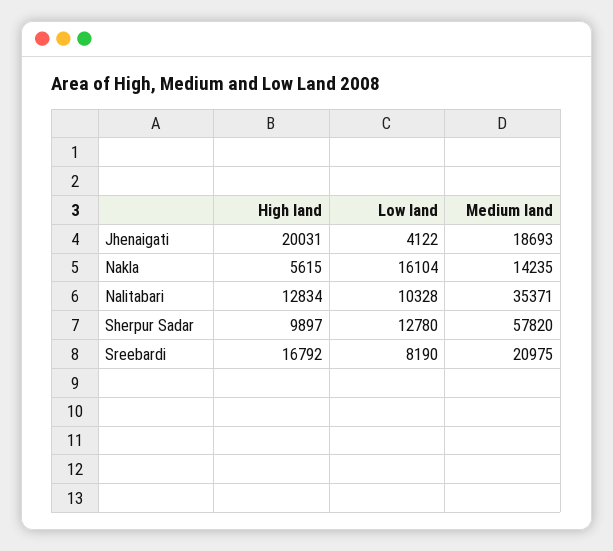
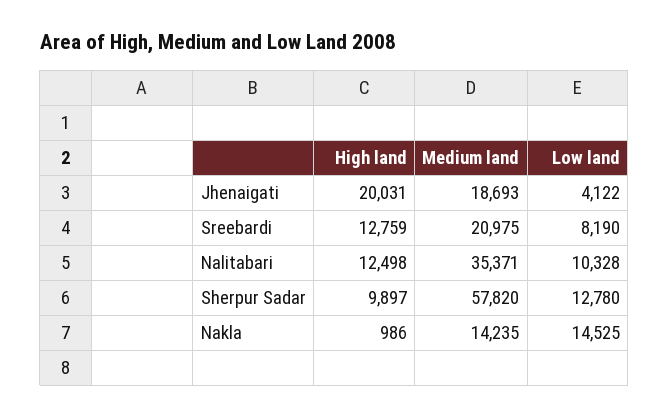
High land, Nakla: 5615 -> 986
Low land, Nakla: 16104 -> 14525
High land, Nalitabari: 12834 -> 12498
High land, Sreebardi: 16792 -> 12759

